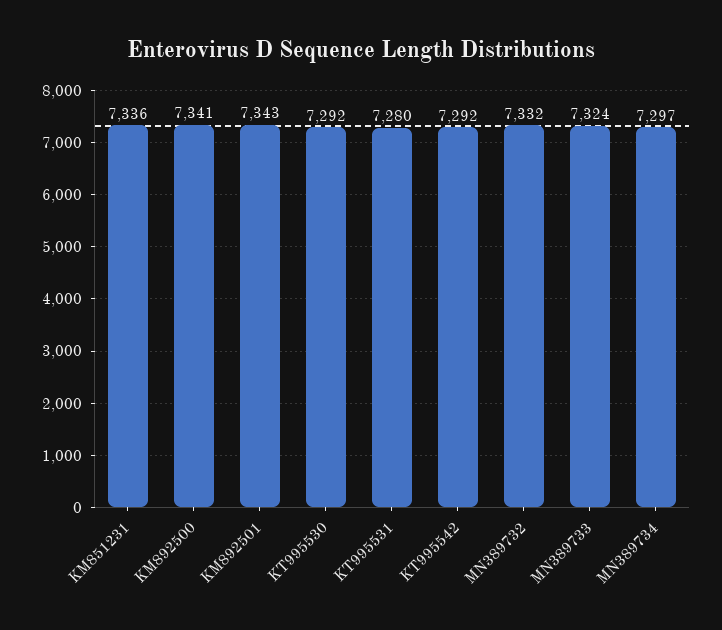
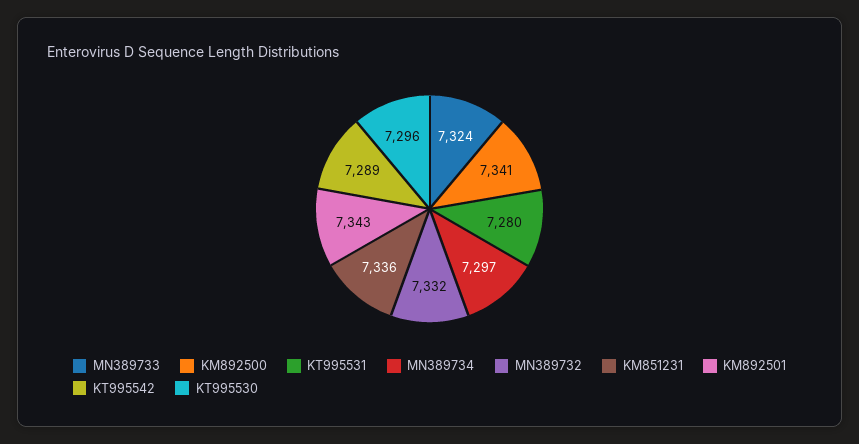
KT995530: 7292 -> 7296
KT995542: 7292 -> 7289

